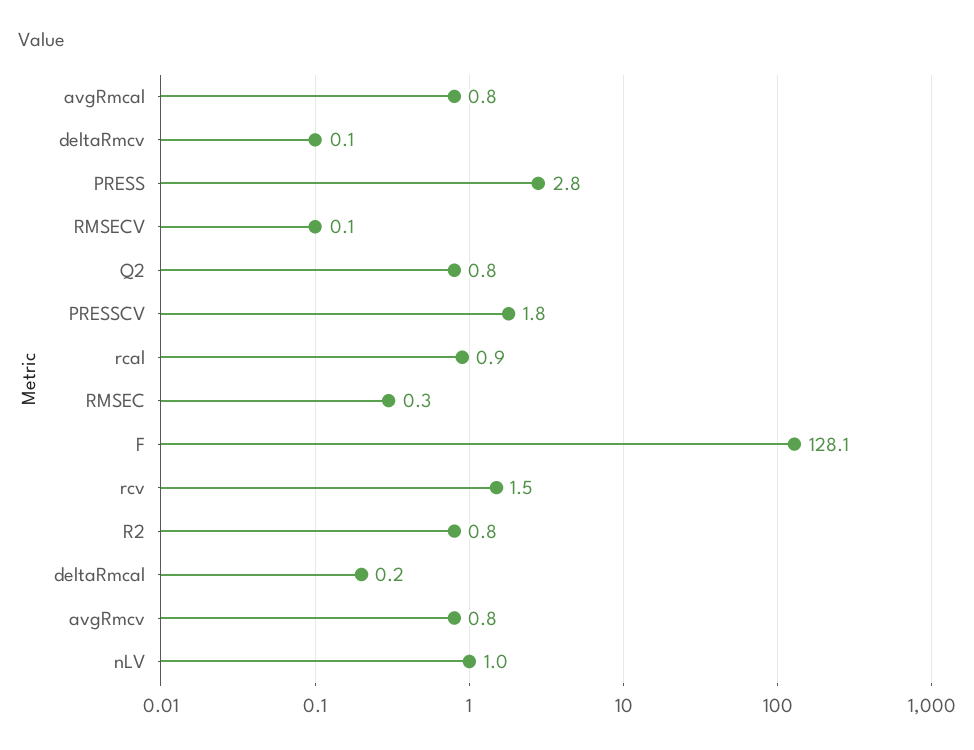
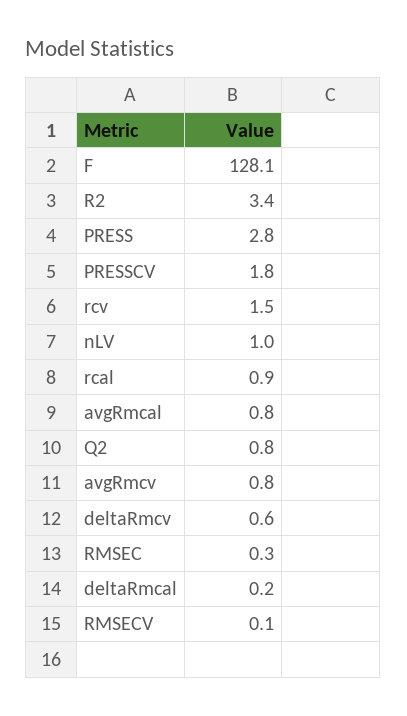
deltaRmcv: 0.1 -> 0.6
R2: 0.8 -> 3.4

